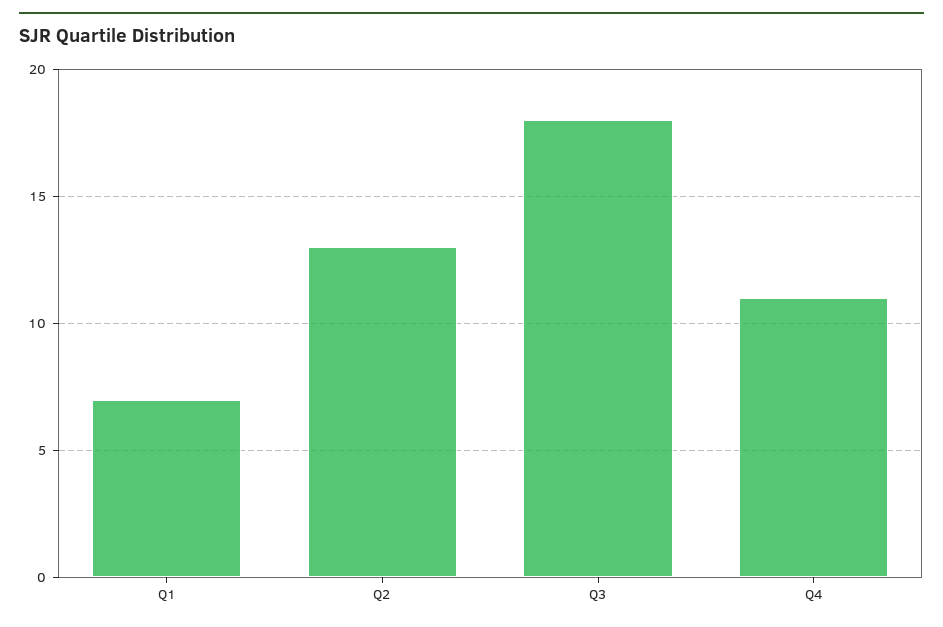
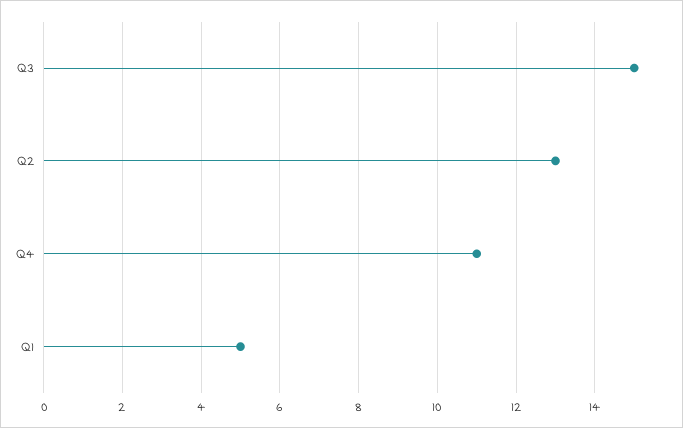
Q1: 7 -> 5
Q3: 18 -> 15

